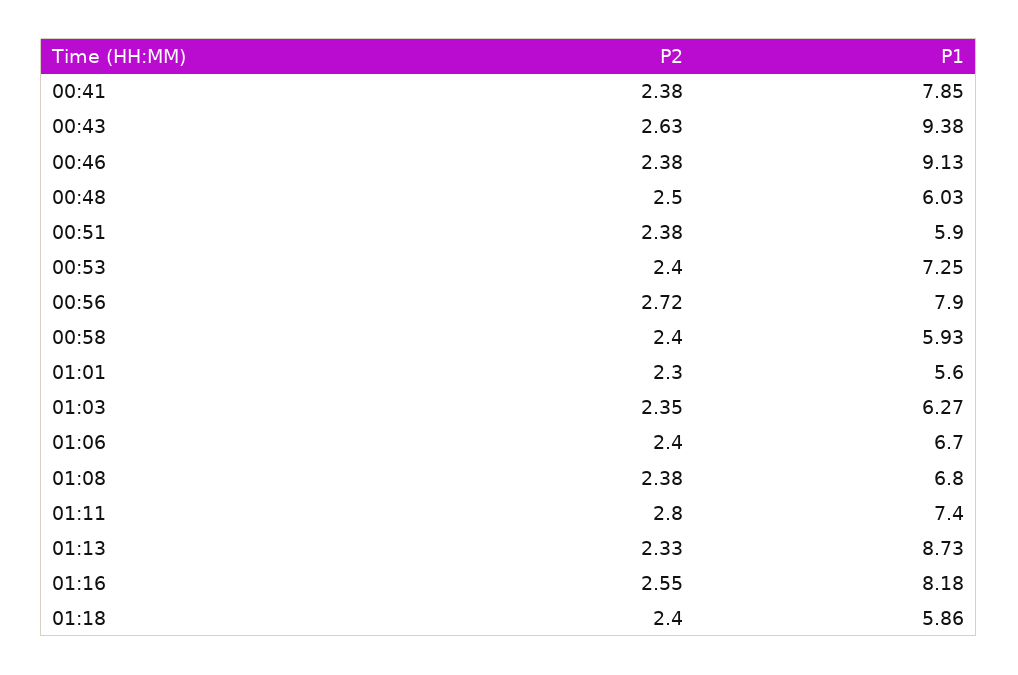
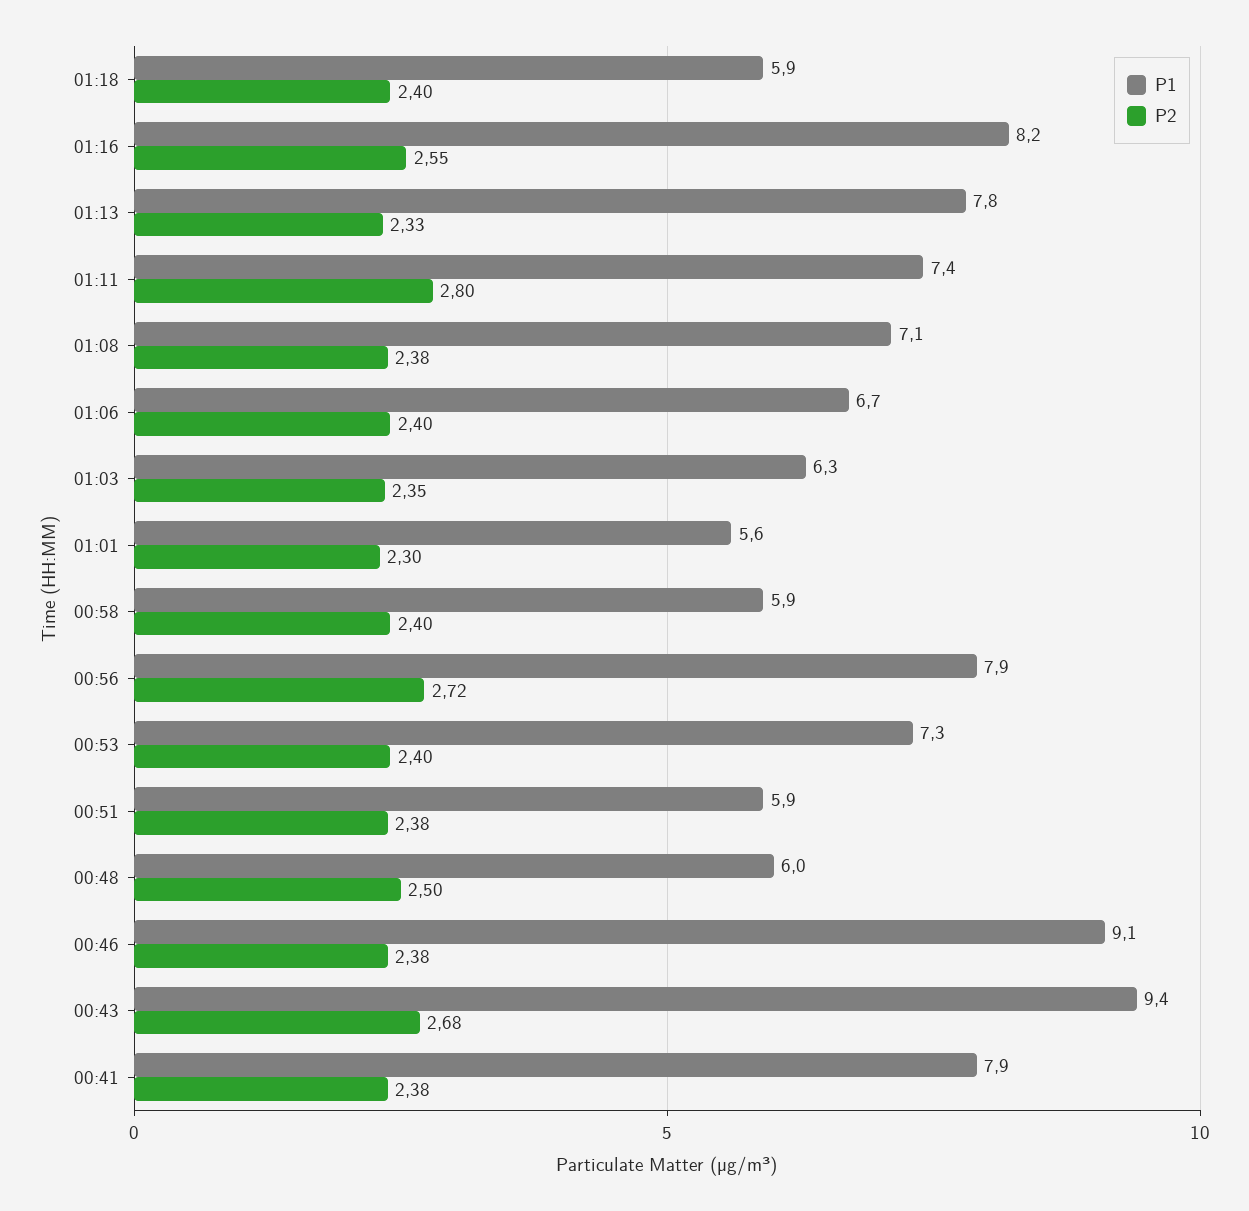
P2, 00:43: 2.63 -> 2.68
P1, 01:08: 6.8 -> 7.1
P1, 01:13: 8.73 -> 7.8

